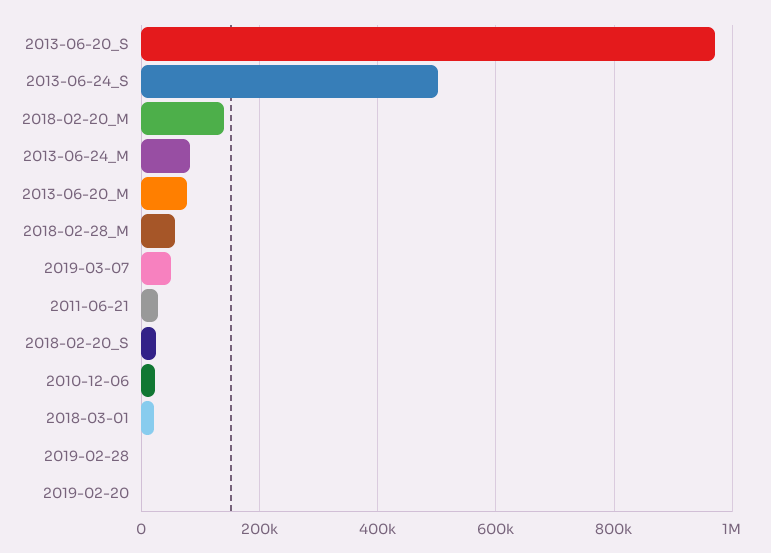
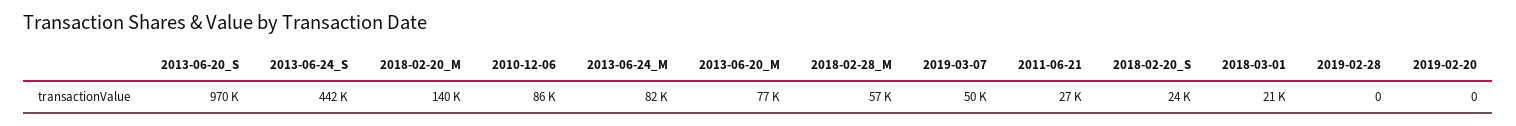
2013-06-24_S: 500000 -> 442000
2010-12-06: 20000 -> 86000

